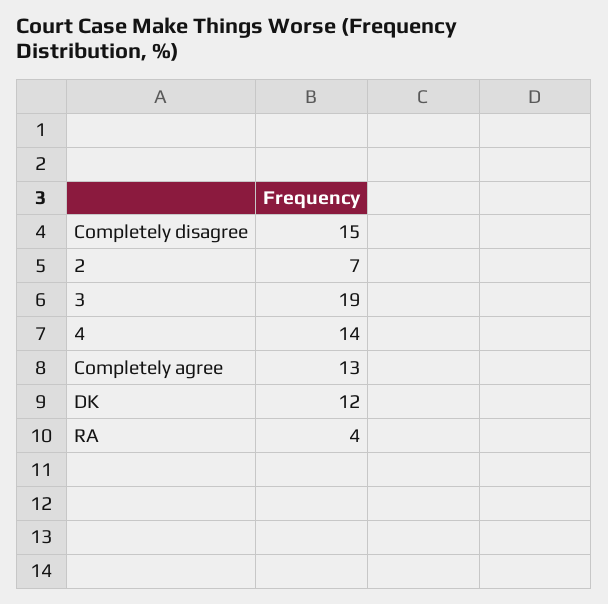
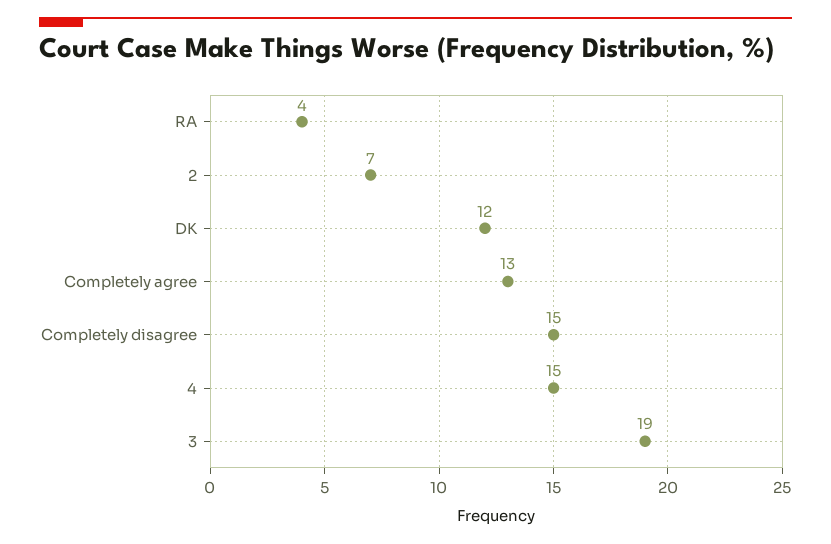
4: 14 -> 15

